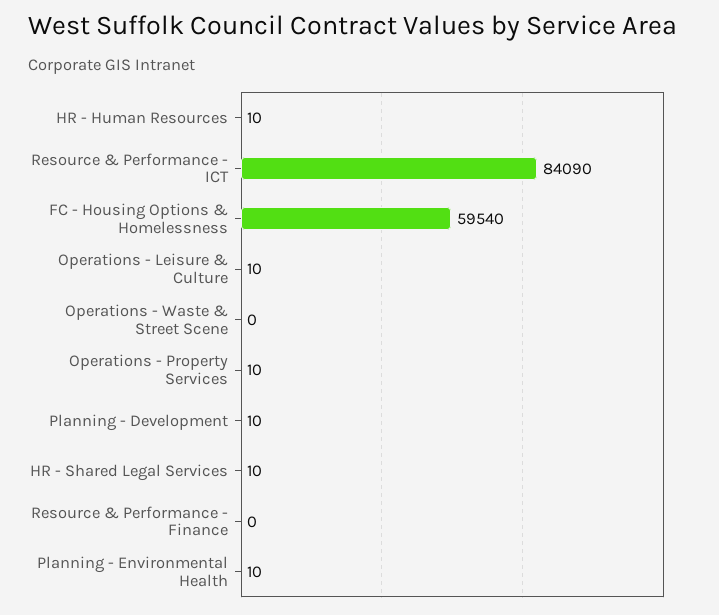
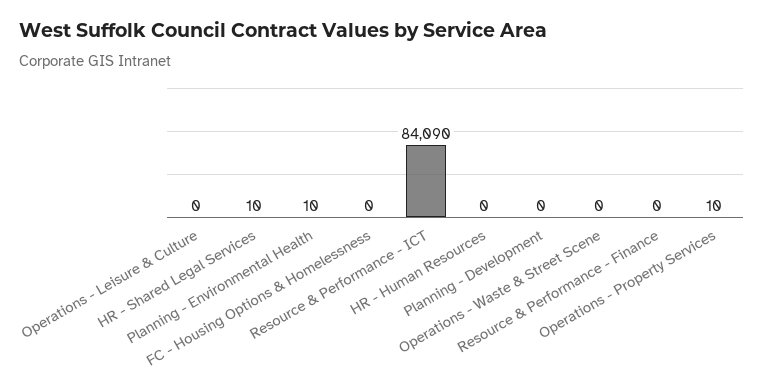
HR - Human Resources: 10 -> 0
FC - Housing Options & Homelessness: 59540 -> 0
Operations - Leisure & Culture: 10 -> 0
Planning - Development: 10 -> 0

